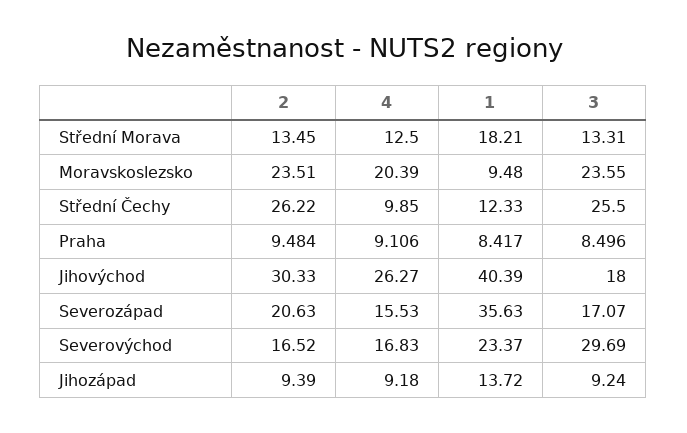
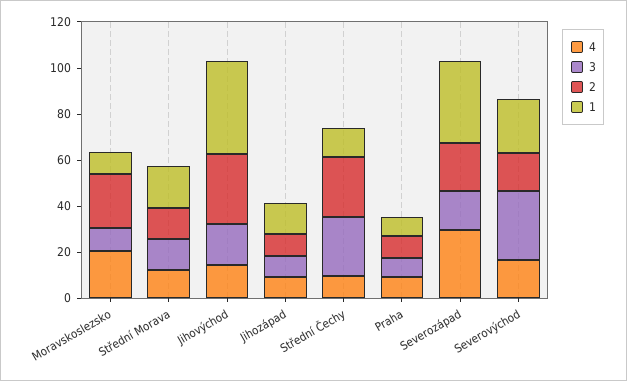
3, Moravskoslezsko: 23.55 -> 10
4, Jihovýchod: 26.27 -> 15
4, Severozápad: 15.53 -> 30

